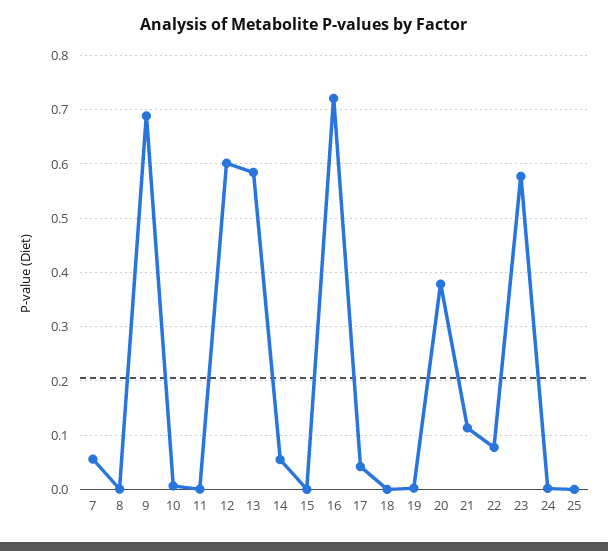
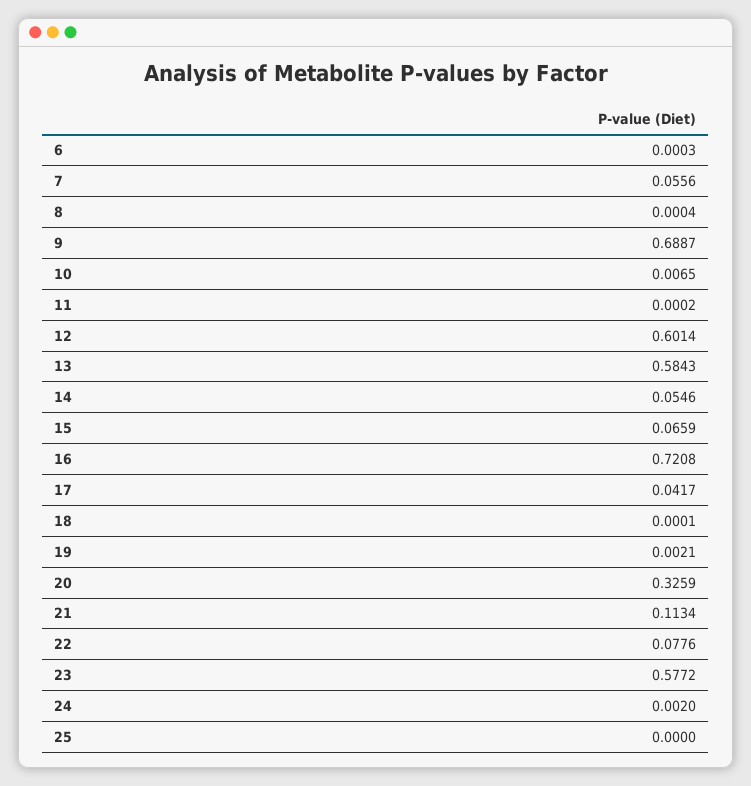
15: 0 -> 0.0659
20: 0.38 -> 0.3259
6: none -> 0.0003

